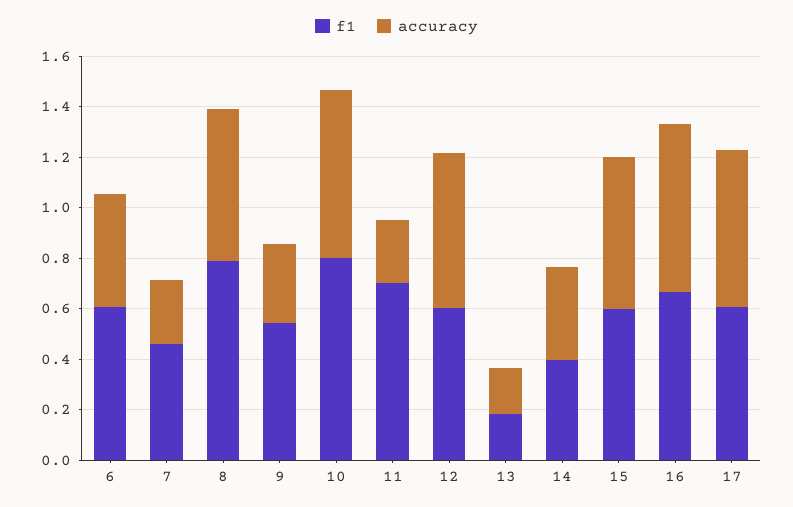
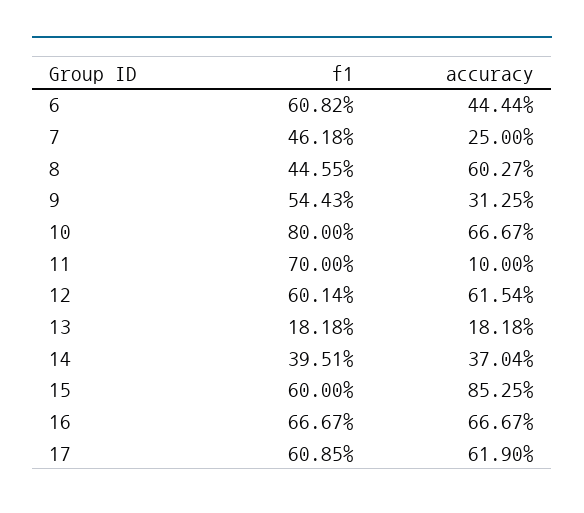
f1, 8: 0.8 -> 0.4455
accuracy, 11: 0.25 -> 0.1
accuracy, 15: 0.6 -> 0.8525

